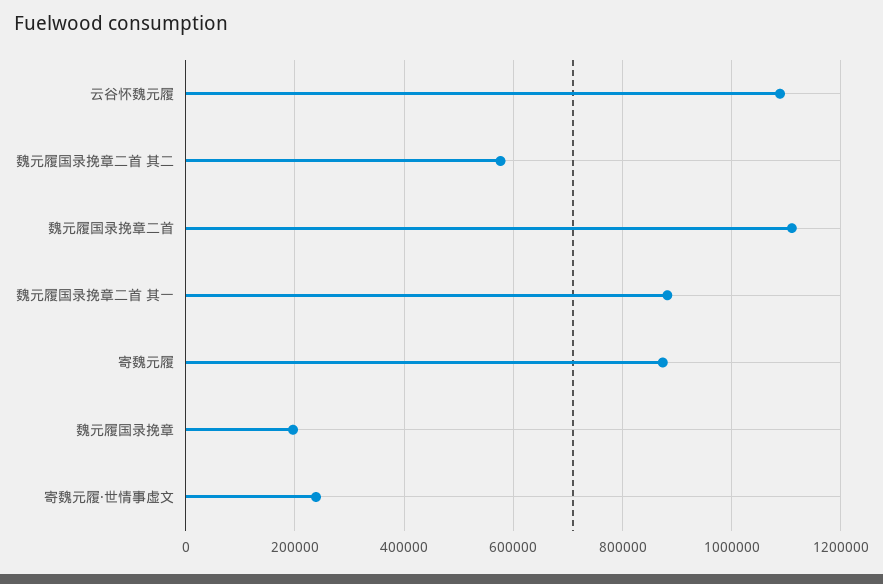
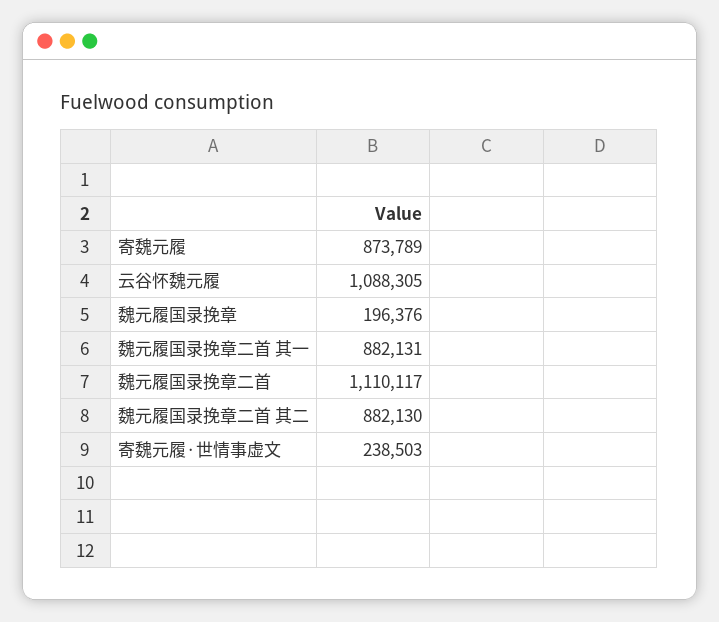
魏元履国录挽章二首 其二: 580000 -> 882130

